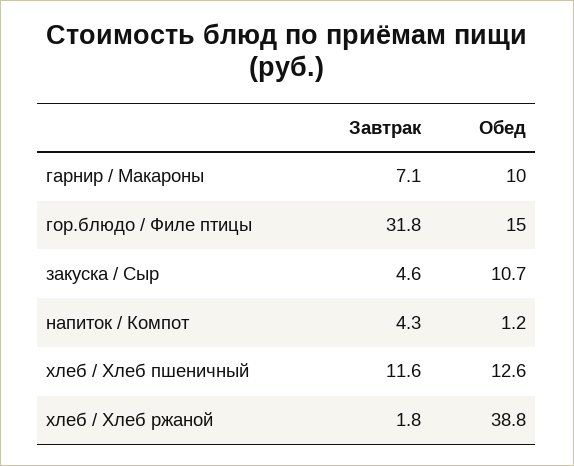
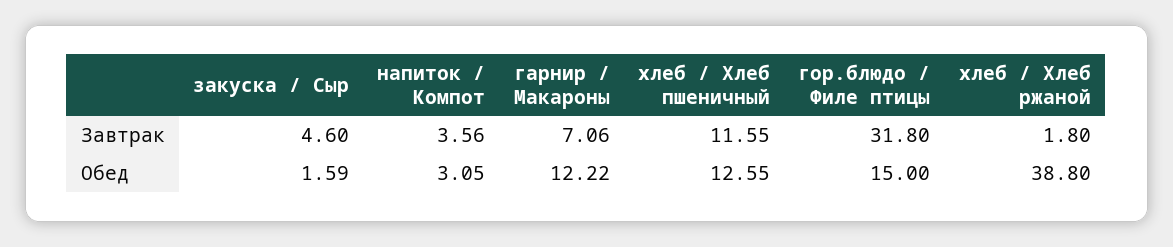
Обед, гарнир / Макароны: 10 -> 12.22
Обед, закуска / Сыр: 10.7 -> 1.59
Завтрак, напиток / Компот: 4.3 -> 3.56
Обед, напиток / Компот: 1.2 -> 3.05

